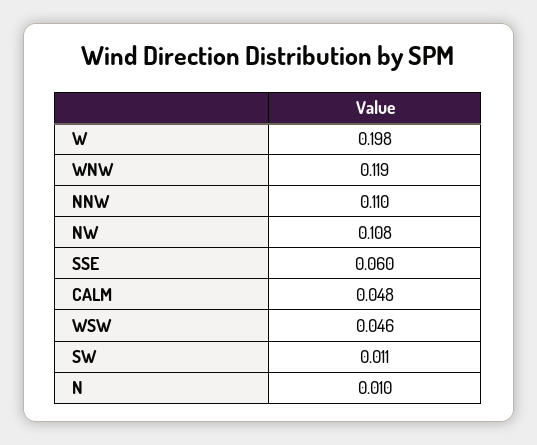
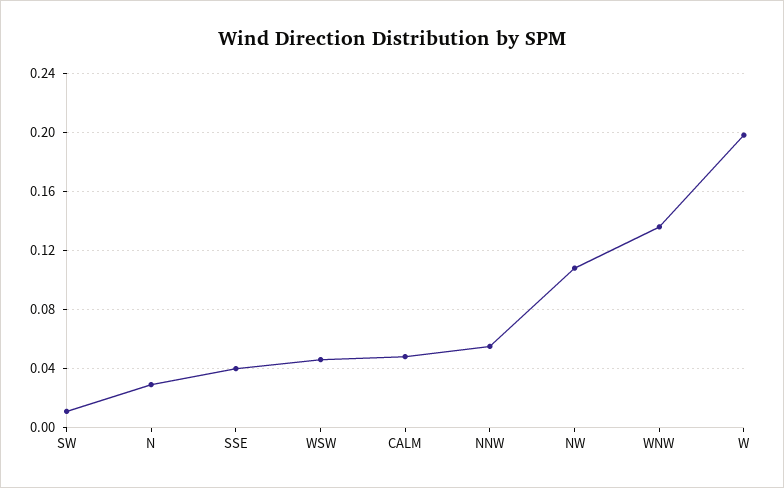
WNW: 0.119 -> 0.135
NNW: 0.11 -> 0.055
SSE: 0.06 -> 0.04
N: 0.01 -> 0.03

